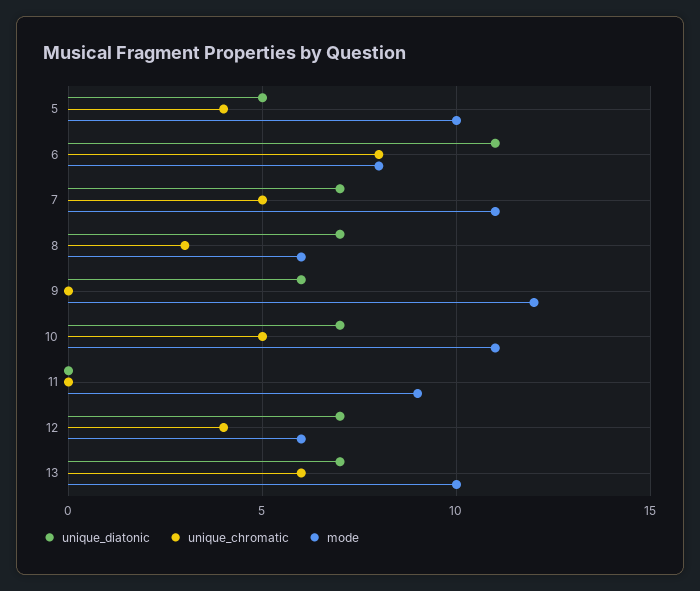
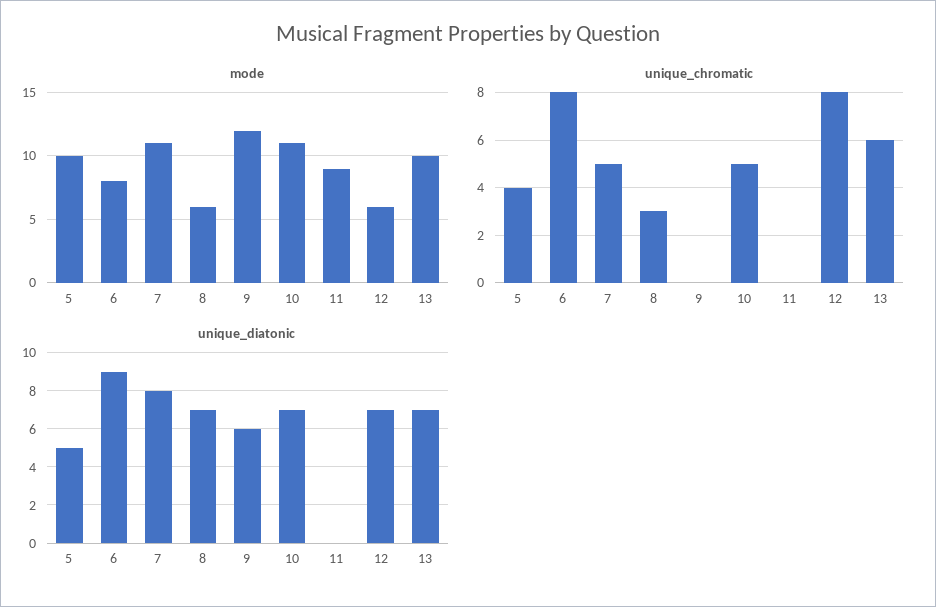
unique_diatonic, 6: 11 -> 9
unique_diatonic, 7: 7 -> 8
unique_chromatic, 12: 4 -> 8

